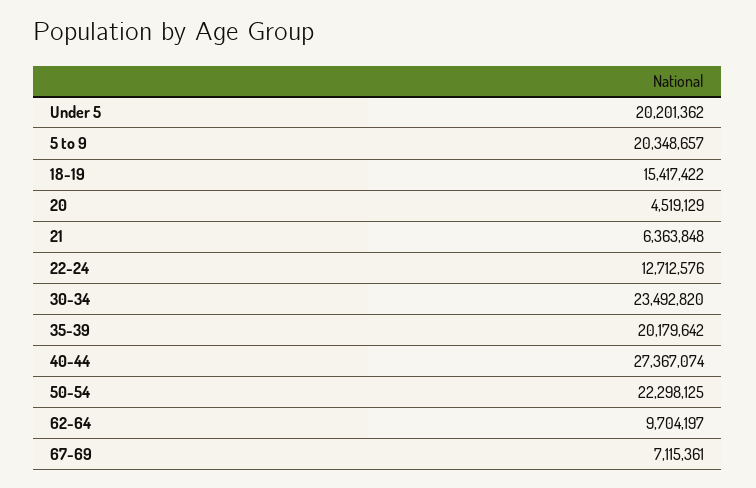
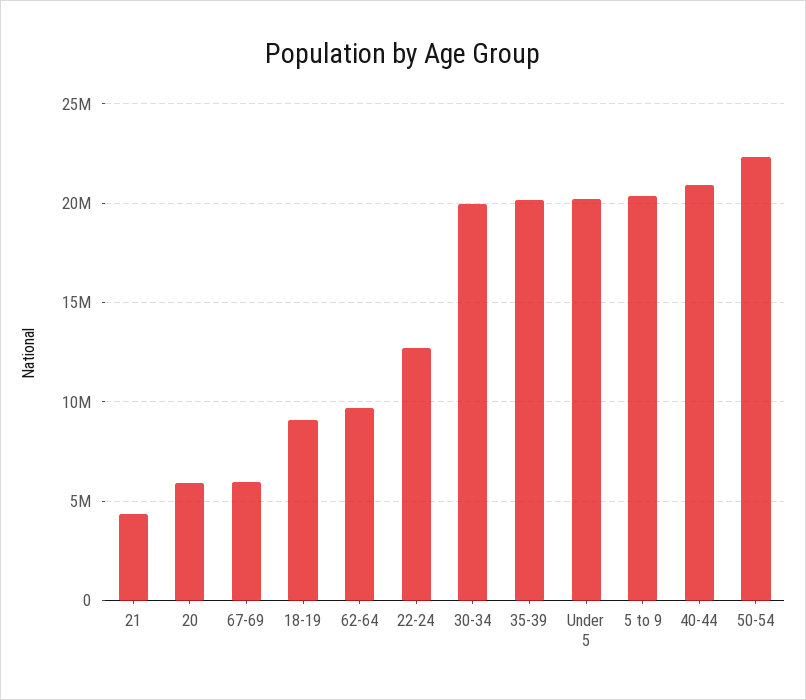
18-19: 15417422 -> 9000000
20: 4519129 -> 6000000
21: 6363848 -> 4500000
30-34: 23492820 -> 20000000
40-44: 27367074 -> 21000000
67-69: 7115361 -> 6000000

